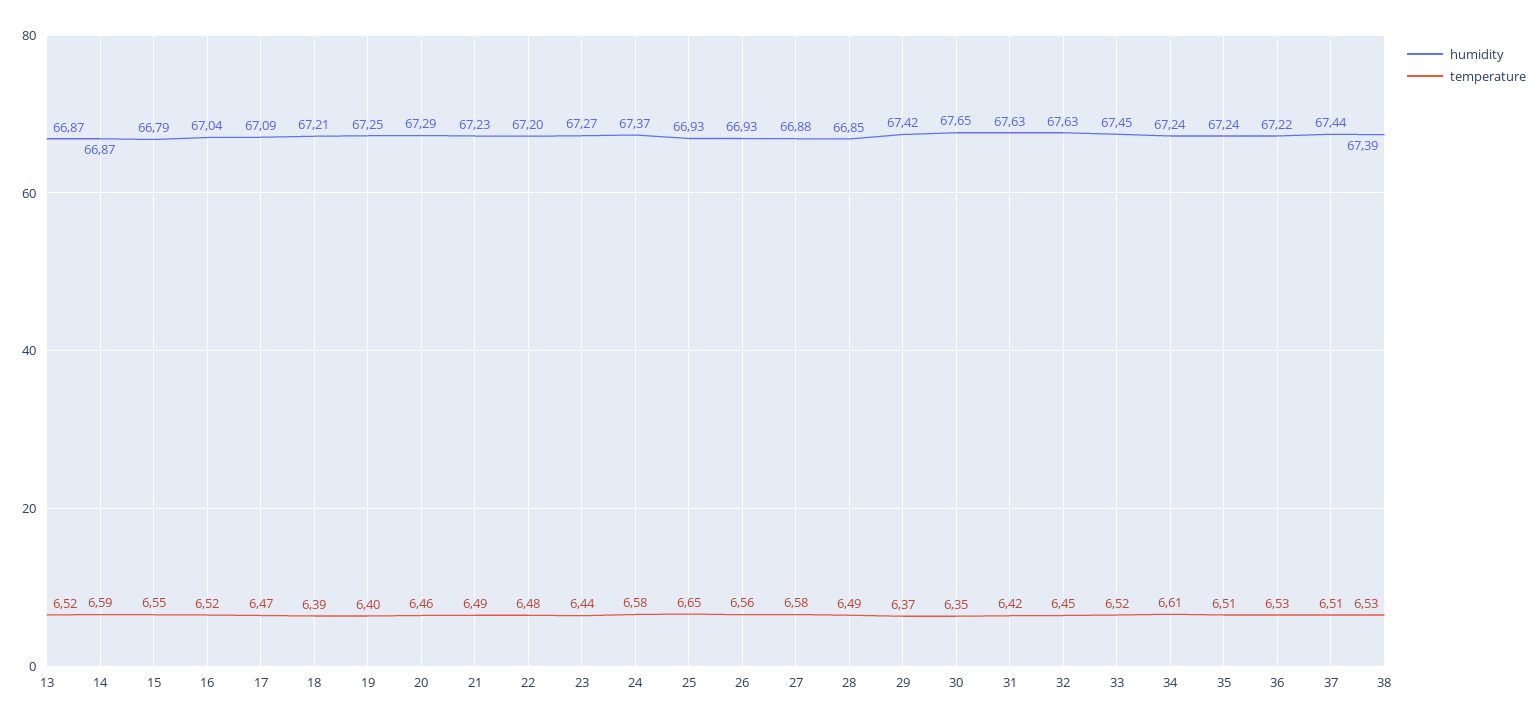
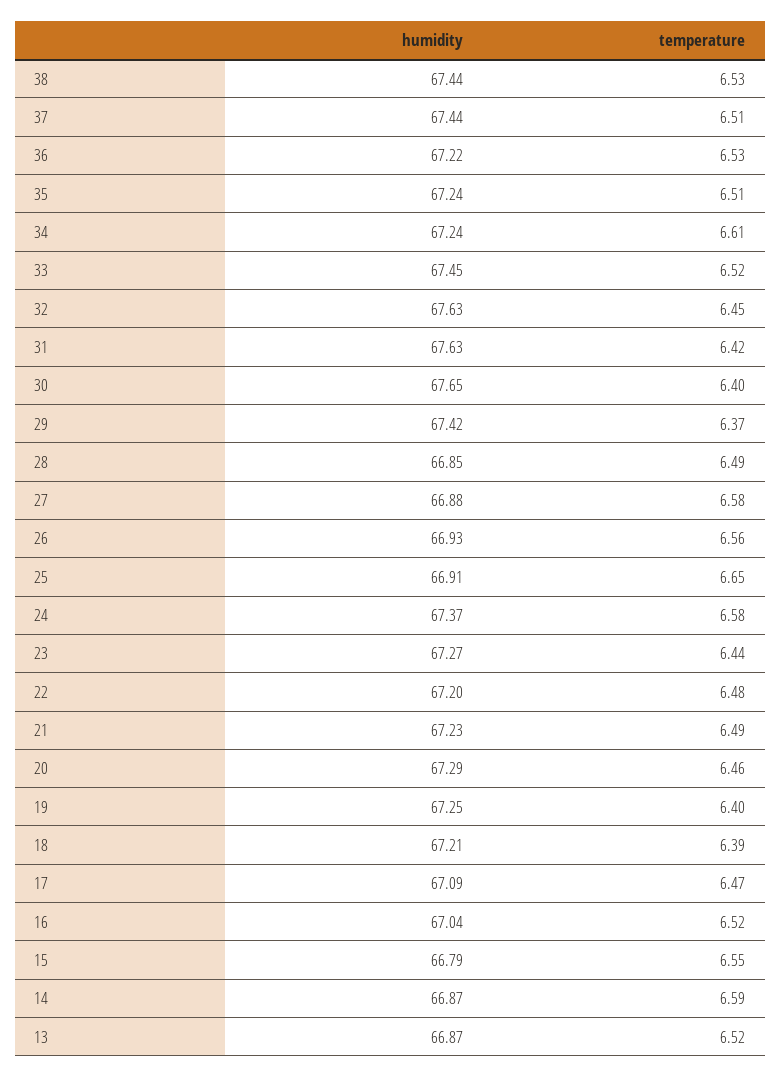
humidity, 25: 66.93 -> 66.91
temperature, 30: 6.35 -> 6.4
humidity, 38: 67.39 -> 67.44

